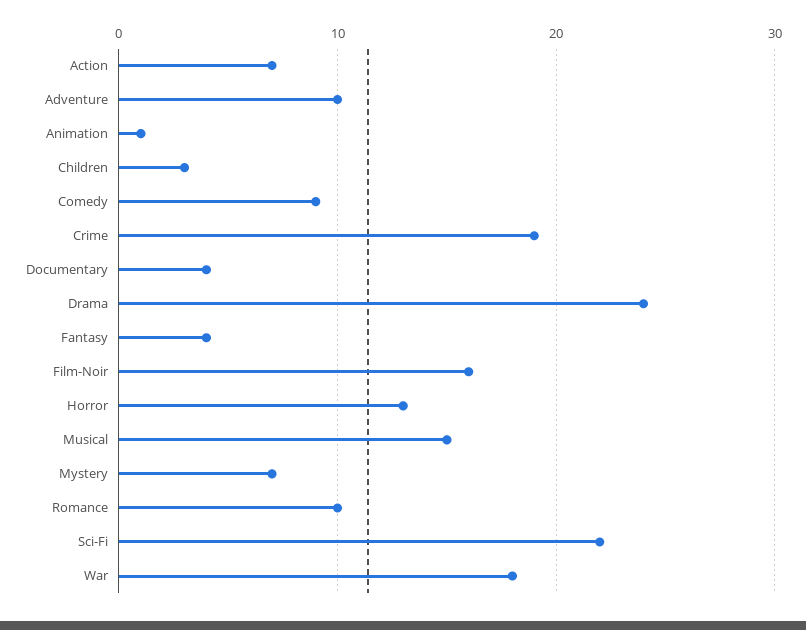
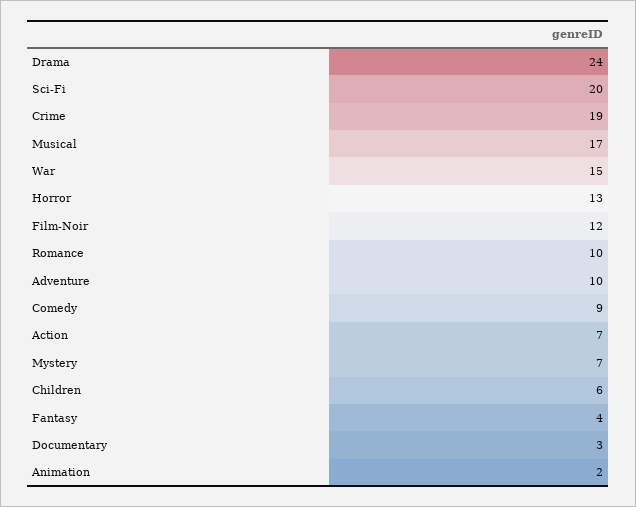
Animation: 1 -> 2
Children: 3 -> 6
Documentary: 4 -> 3
Film-Noir: 16 -> 12
Musical: 15 -> 17
Sci-Fi: 22 -> 20
War: 18 -> 15

